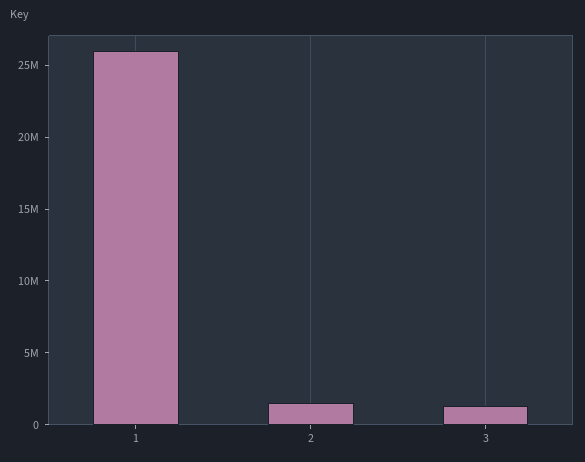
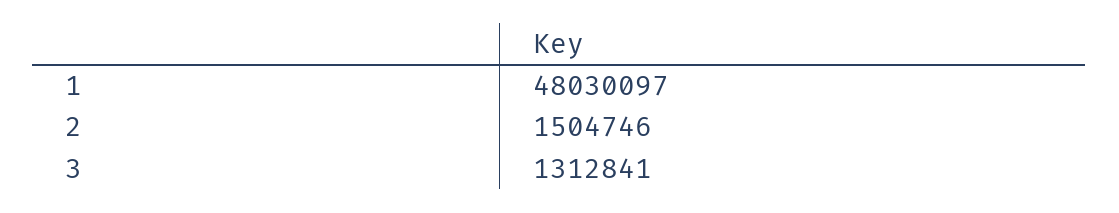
1: 26000000 -> 48030097

